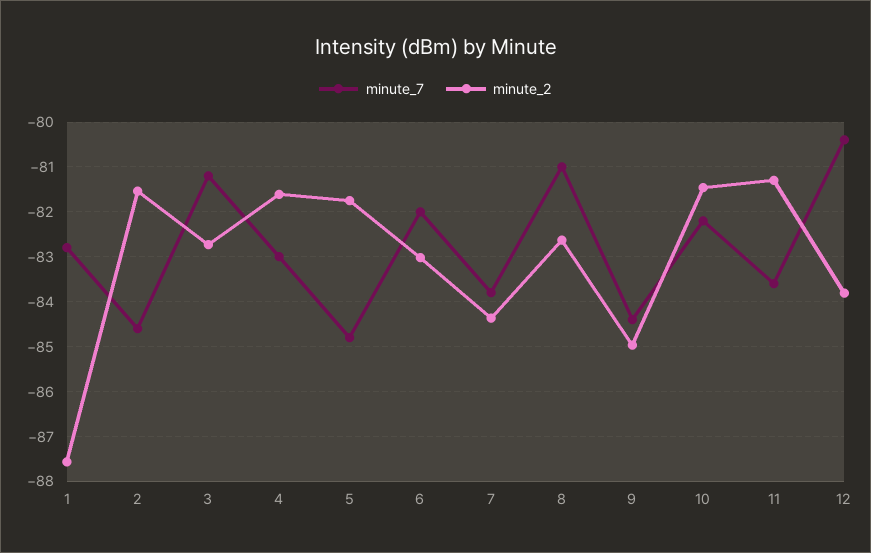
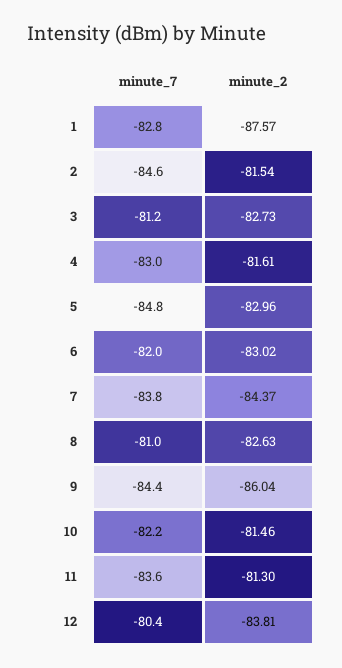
minute_2, 5: -81.8 -> -82.96
minute_2, 9: -85 -> -86.04

